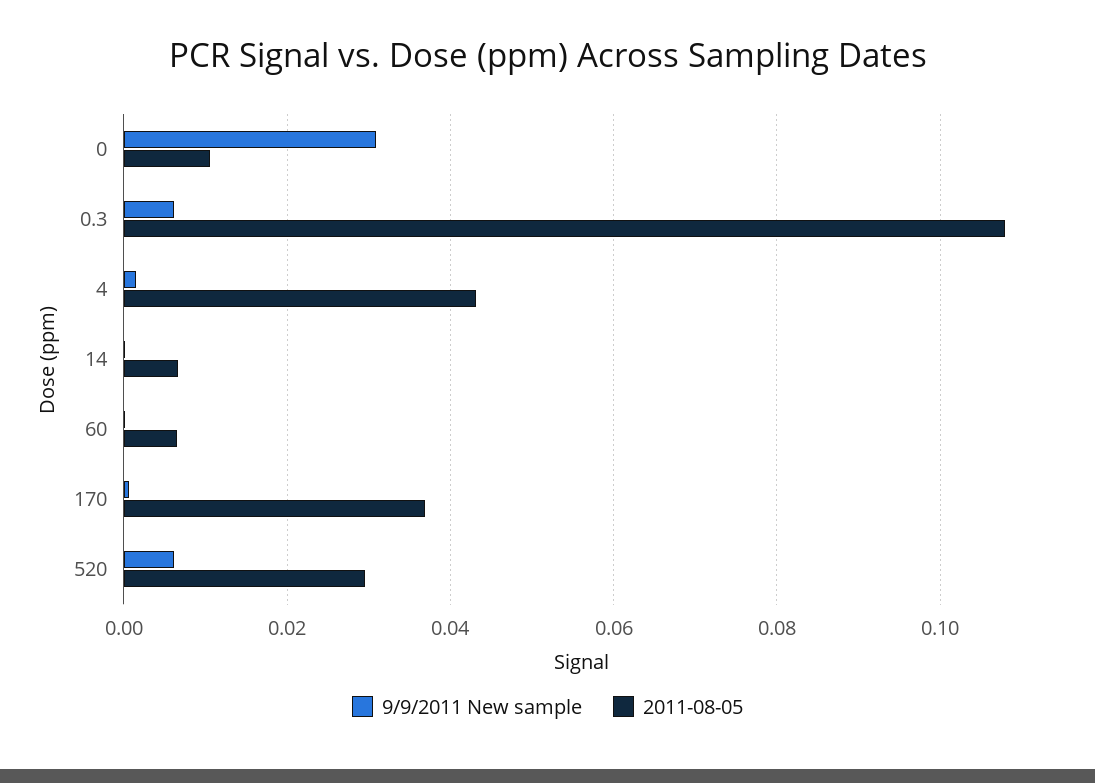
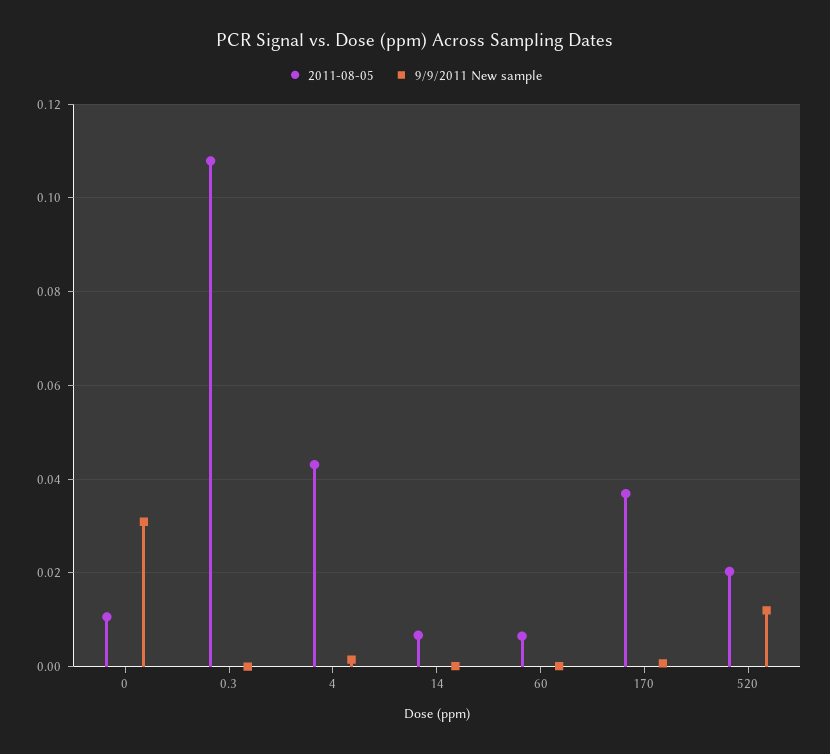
9/9/2011 New sample, 0.3: 0.006 -> 0
9/9/2011 New sample, 520: 0.006 -> 0.012
2011-08-05, 520: 0.03 -> 0.02

